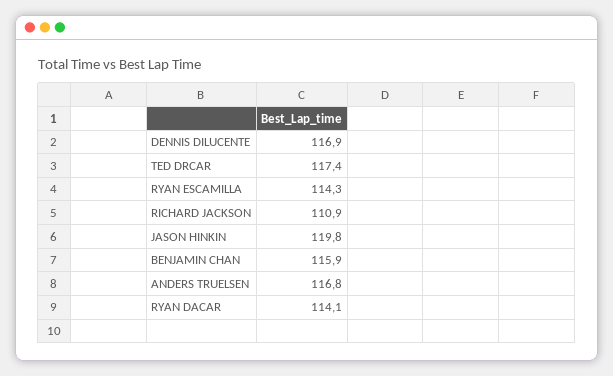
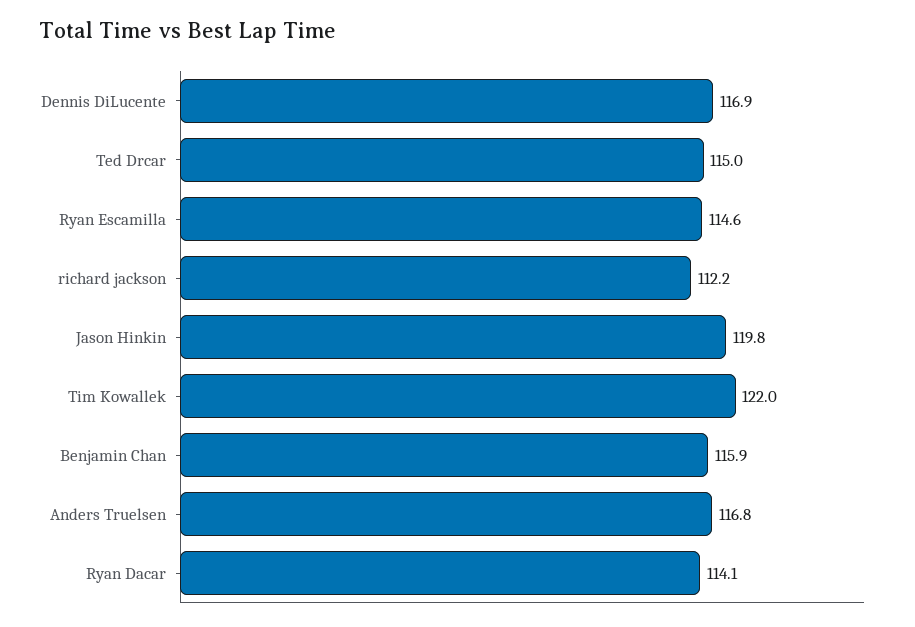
TED DRCAR: 117.4 -> 115
RYAN ESCAMILLA: 114.3 -> 114.6
RICHARD JACKSON: 110.9 -> 112.2
Tim Kowallek: none -> 122

